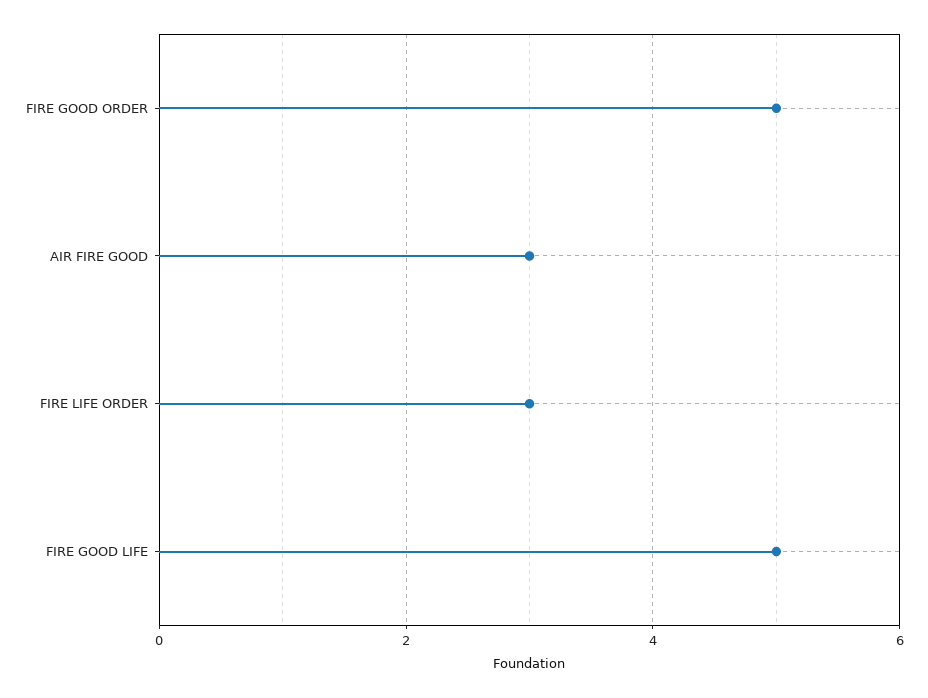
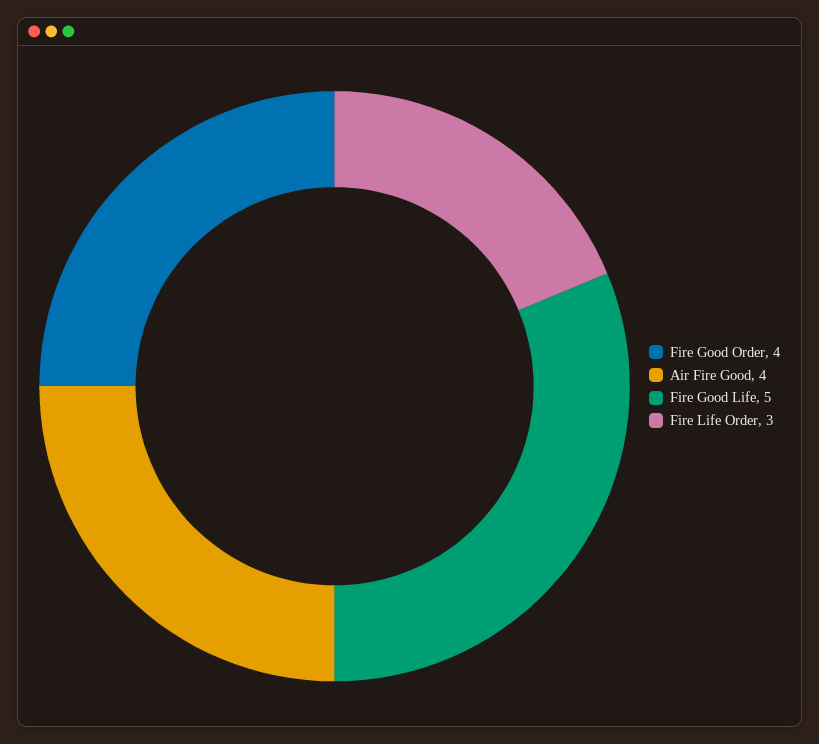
FIRE GOOD ORDER: 5 -> 4
AIR FIRE GOOD: 3 -> 4

